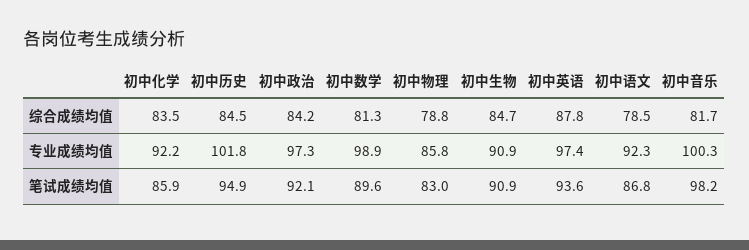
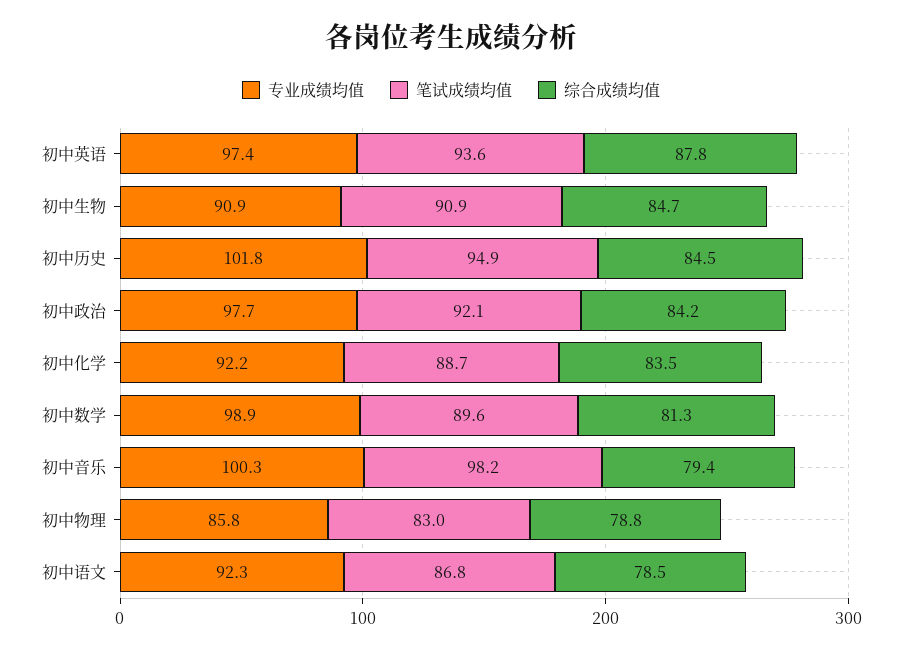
综合成绩均值, 初中音乐: 81.7 -> 79.4
专业成绩均值, 初中政治: 97.3 -> 97.7
笔试成绩均值, 初中化学: 85.9 -> 88.7

